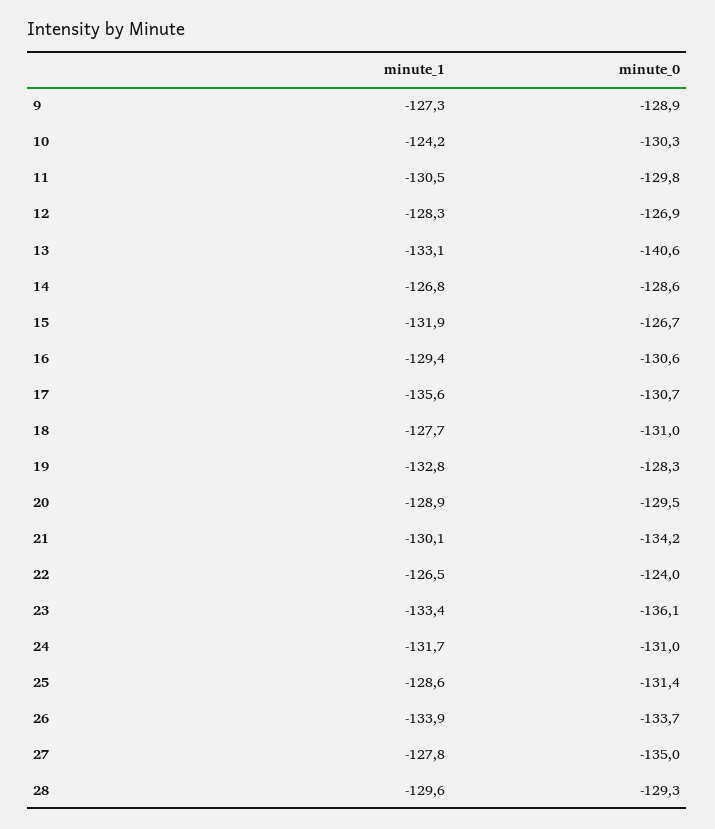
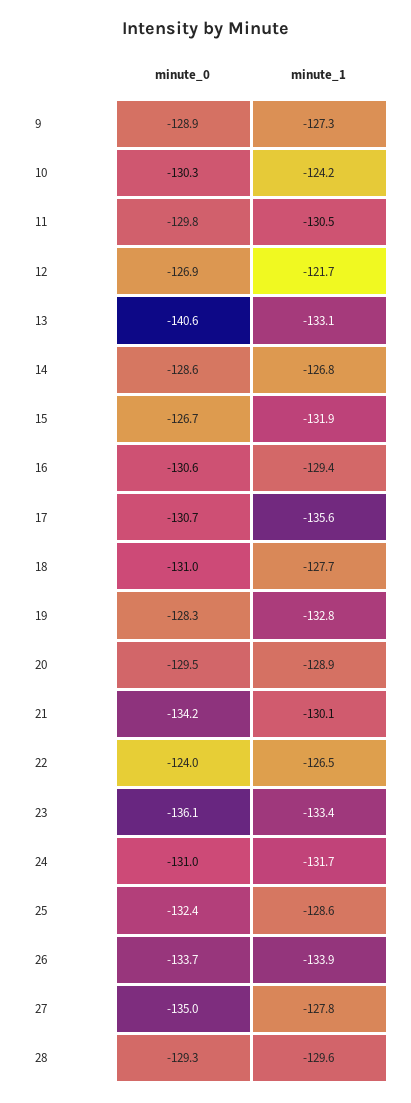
minute_1, 12: -128.3 -> -121.7
minute_0, 25: -131.4 -> -132.4

